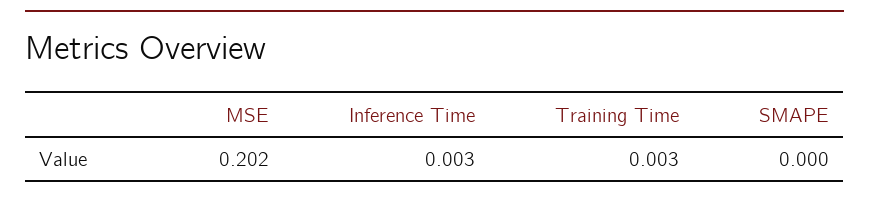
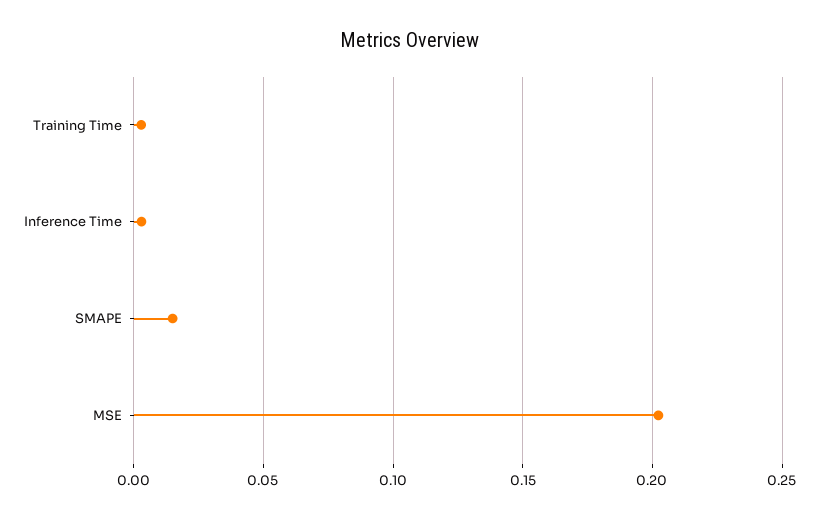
SMAPE: 0 -> 0.015

